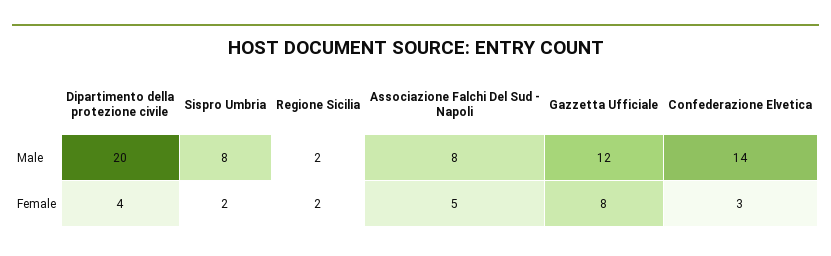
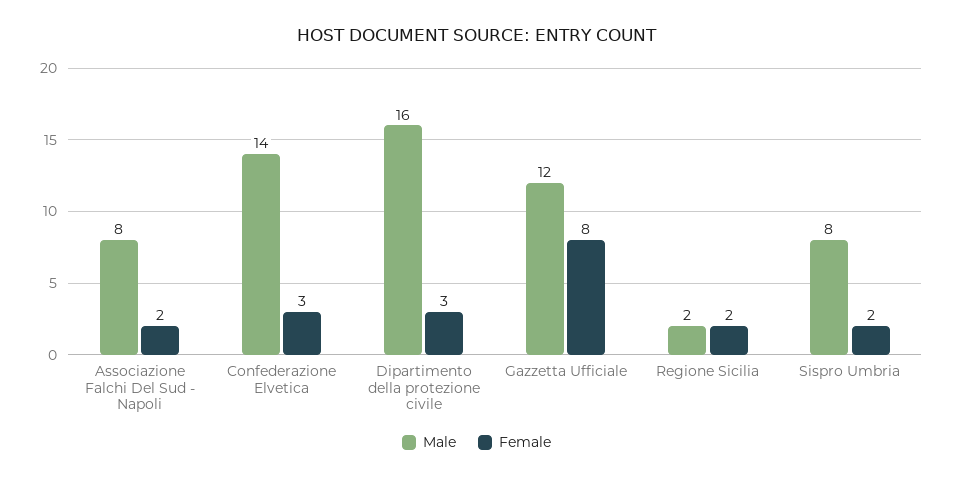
Male, Dipartimento della protezione civile: 20 -> 16
Female, Dipartimento della protezione civile: 4 -> 3
Female, Associazione Falchi Del Sud - Napoli: 5 -> 2

